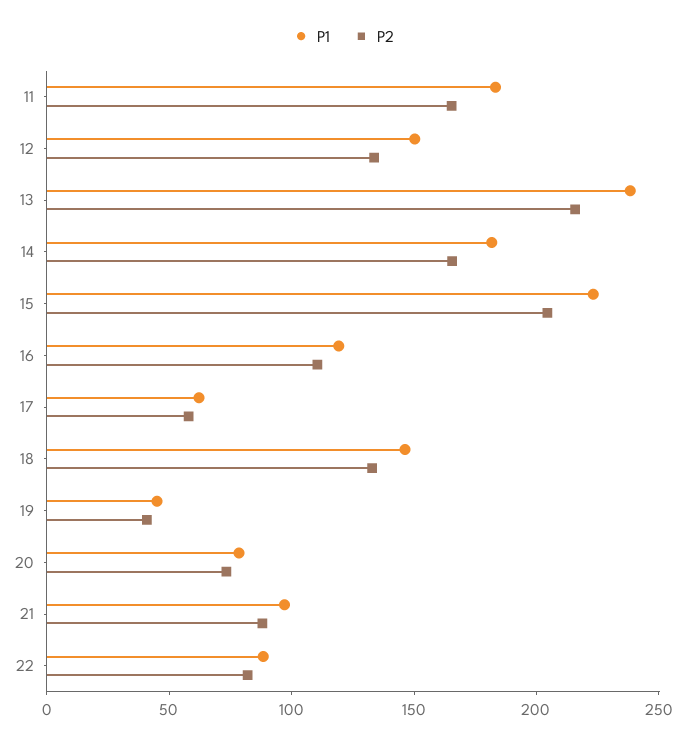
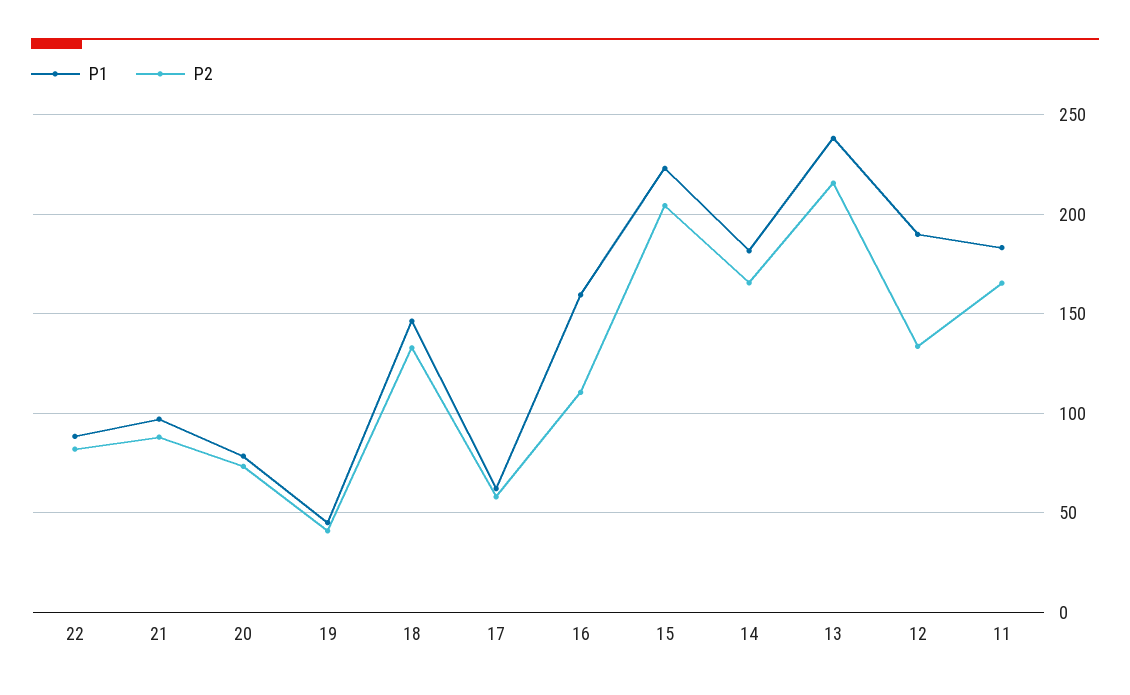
P1, 12: 150 -> 190
P1, 16: 120 -> 160

